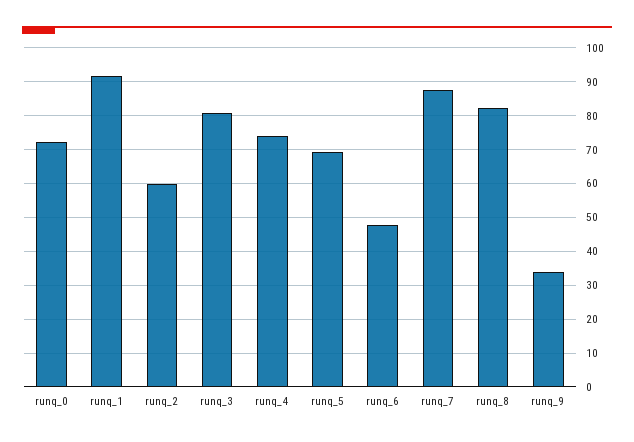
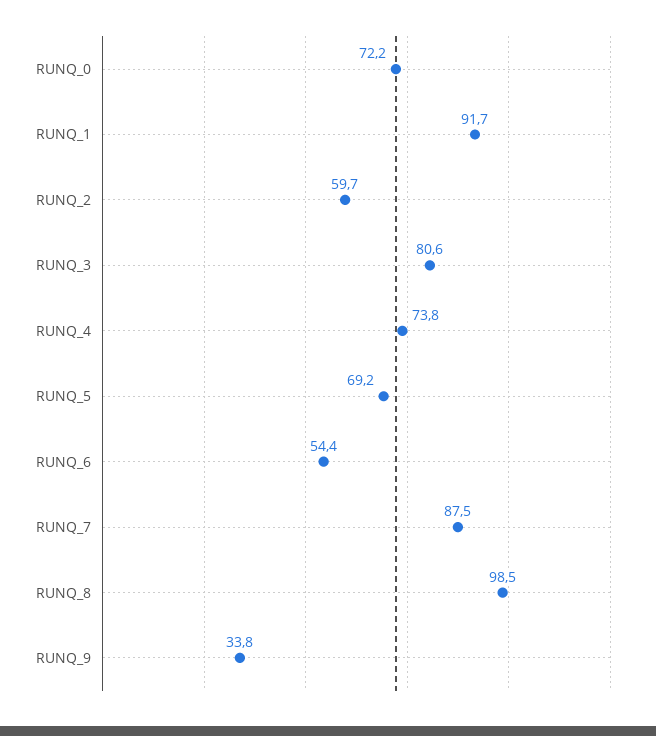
runq_6: 48 -> 54.4
runq_8: 82 -> 98.5

